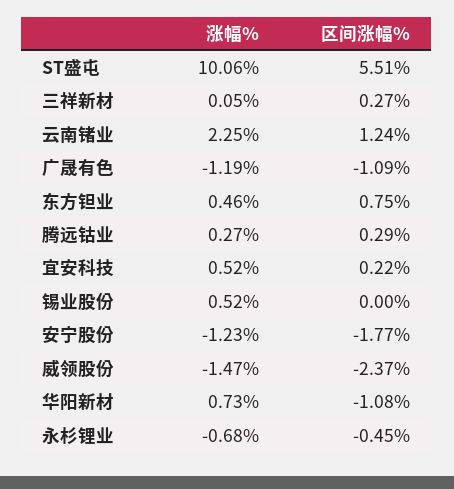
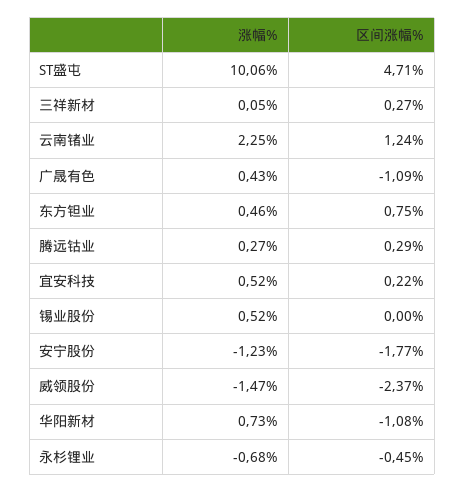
区间涨幅%, ST盛屯: 5.51 -> 4.71
涨幅%, 广晟有色: -1.19 -> 0.43

